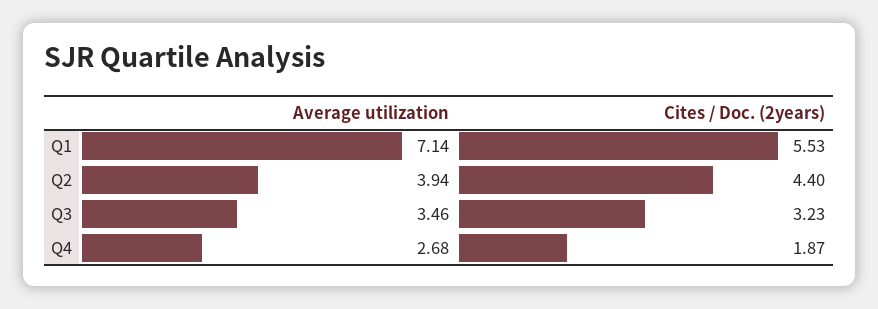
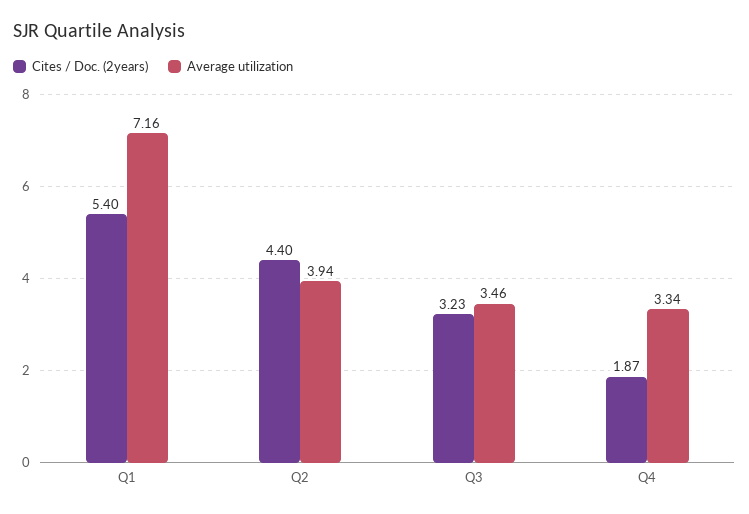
Average utilization, Q1: 7.14 -> 7.16
Cites / Doc. (2years), Q1: 5.53 -> 5.4
Average utilization, Q4: 2.68 -> 3.34

